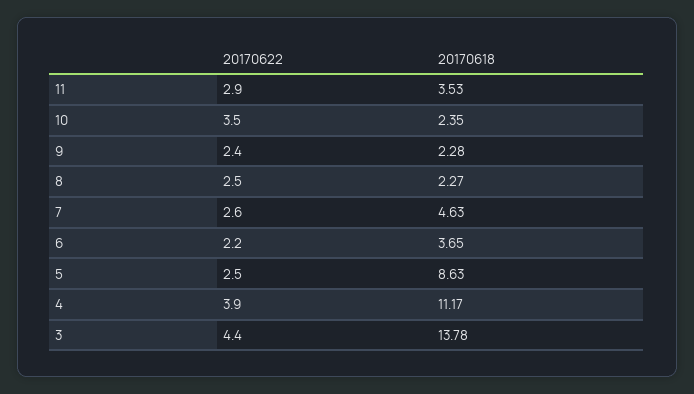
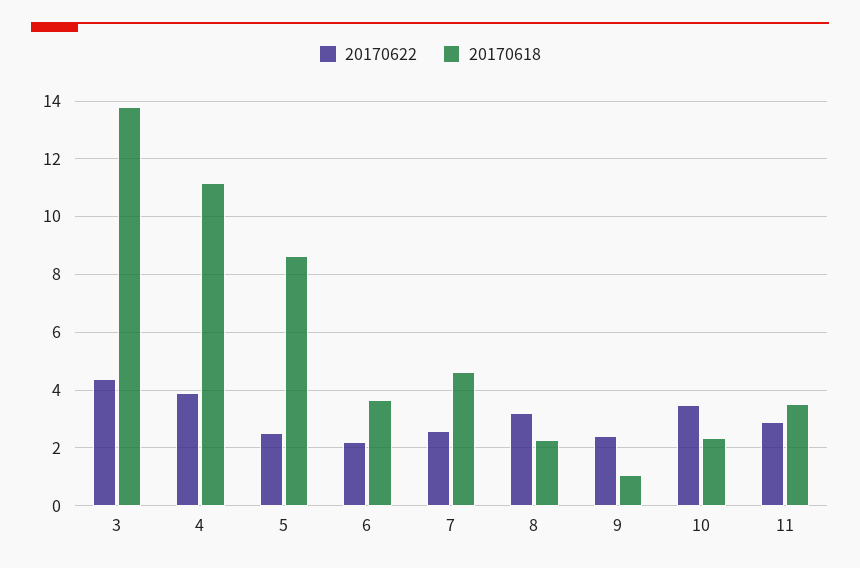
20170618, 9: 2.28 -> 1
20170622, 8: 2.5 -> 3.25

